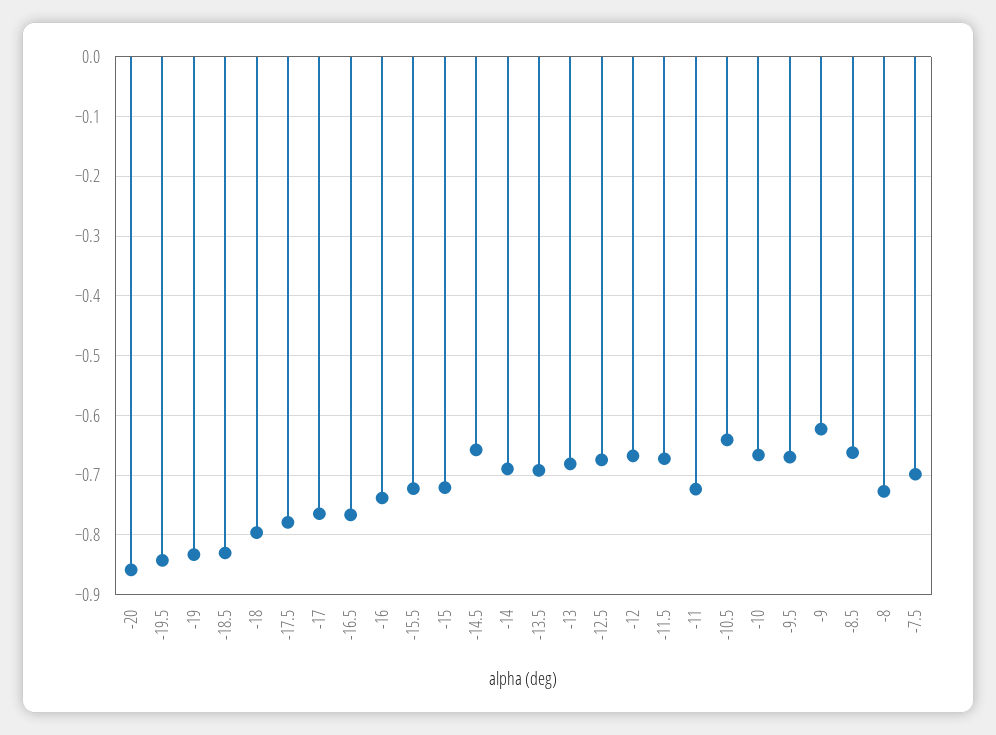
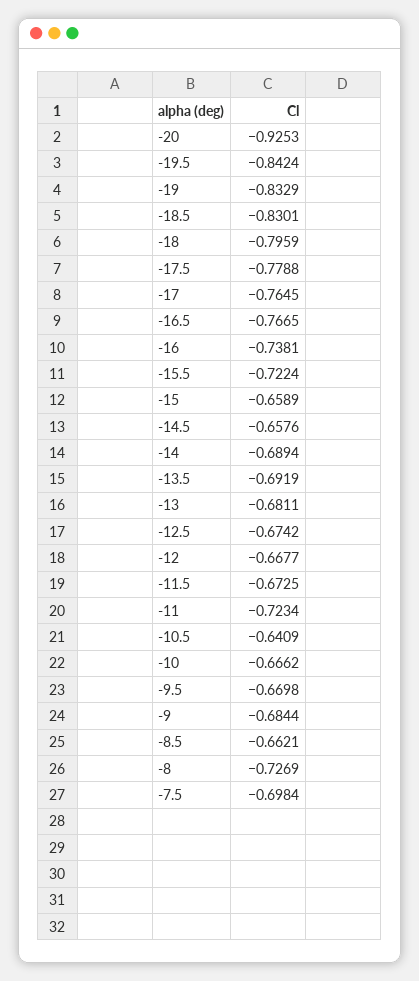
-20: -0.86 -> -0.9253
-15: -0.72 -> -0.6589
-9: -0.62 -> -0.6844

